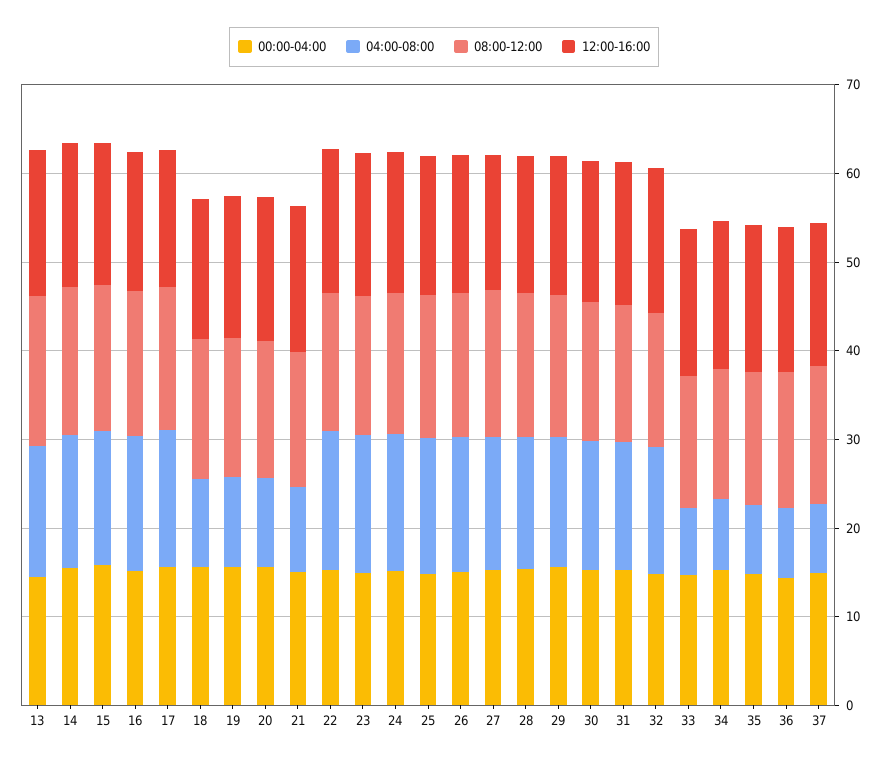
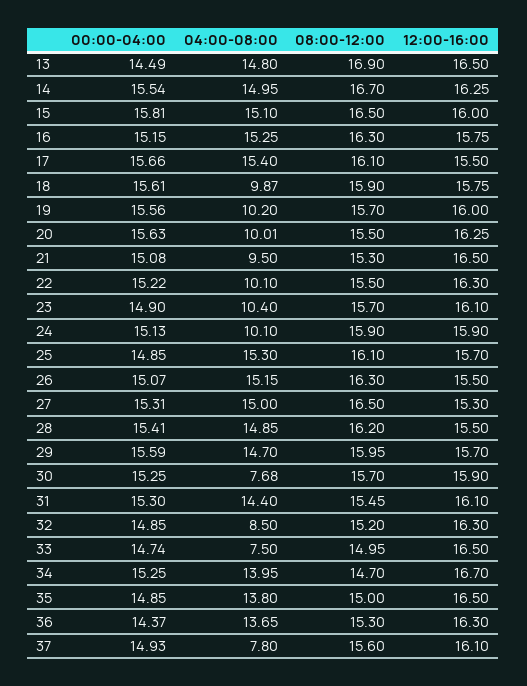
04:00-08:00, 22: 16 -> 10.1
04:00-08:00, 23: 16 -> 10.4
04:00-08:00, 24: 16 -> 10.1
04:00-08:00, 30: 14 -> 7.68
04:00-08:00, 32: 14 -> 8.5
04:00-08:00, 34: 8 -> 13.95
04:00-08:00, 35: 8 -> 13.8
04:00-08:00, 36: 8 -> 13.65

